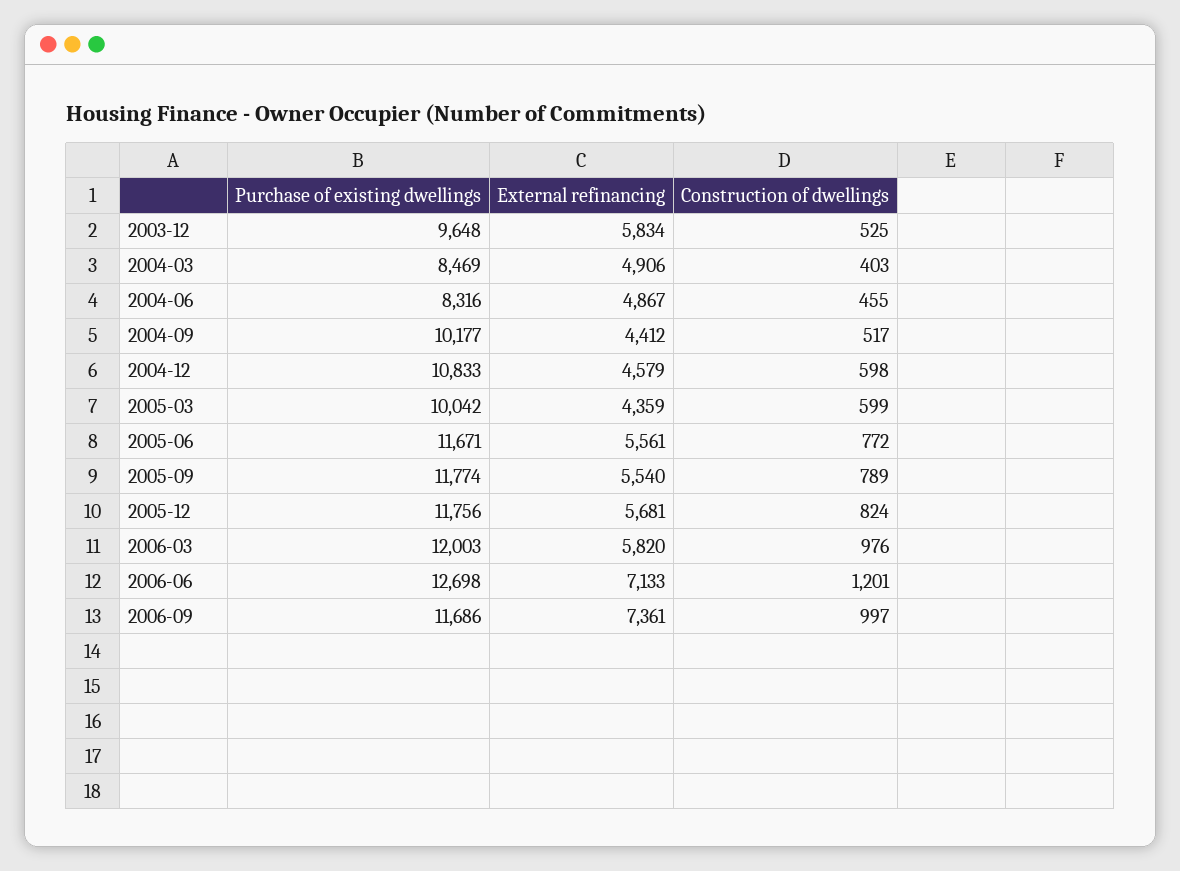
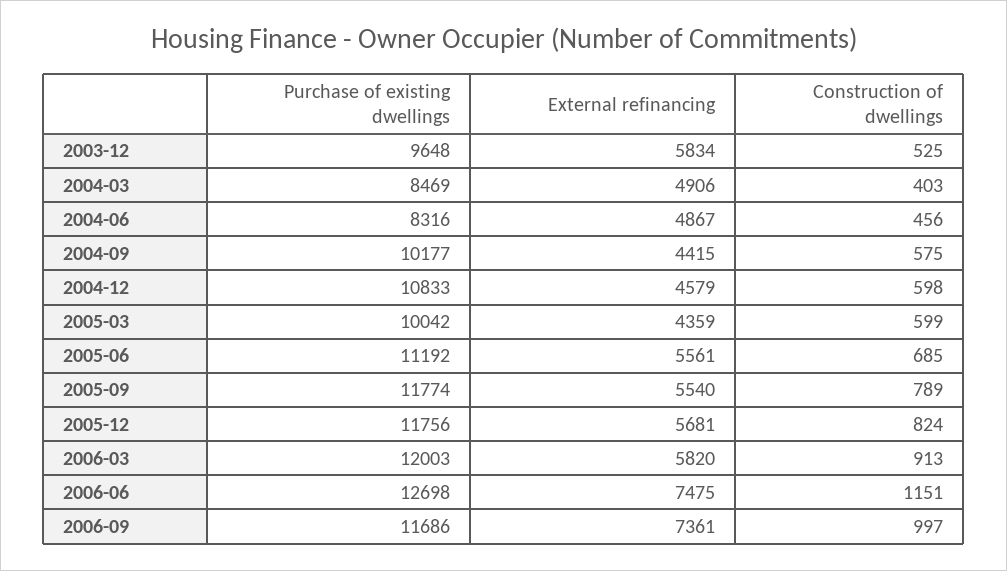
Construction of dwellings, 2004-06: 455 -> 456
External refinancing, 2004-09: 4412 -> 4415
Construction of dwellings, 2004-09: 517 -> 575
Purchase of existing dwellings, 2005-06: 11671 -> 11192
Construction of dwellings, 2005-06: 772 -> 685
Construction of dwellings, 2006-03: 976 -> 913
External refinancing, 2006-06: 7133 -> 7475
Construction of dwellings, 2006-06: 1201 -> 1151

